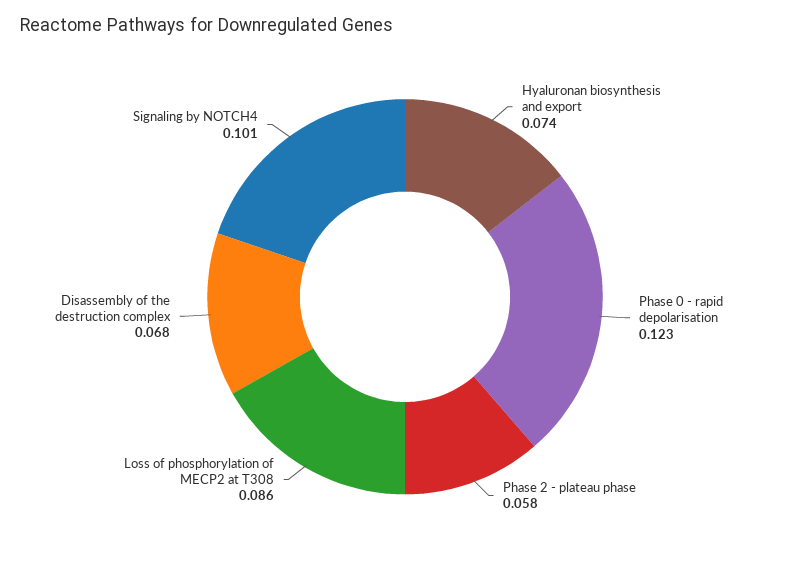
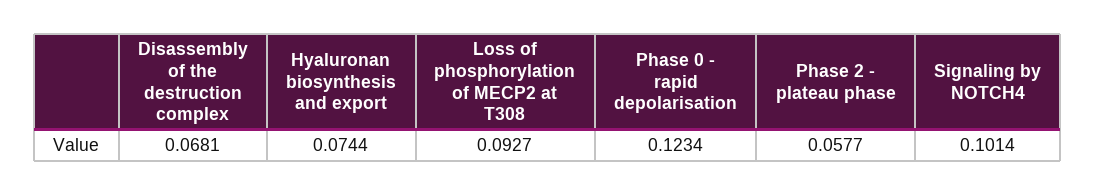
Loss of phosphorylation of MECP2 at T308: 0.086 -> 0.0927

